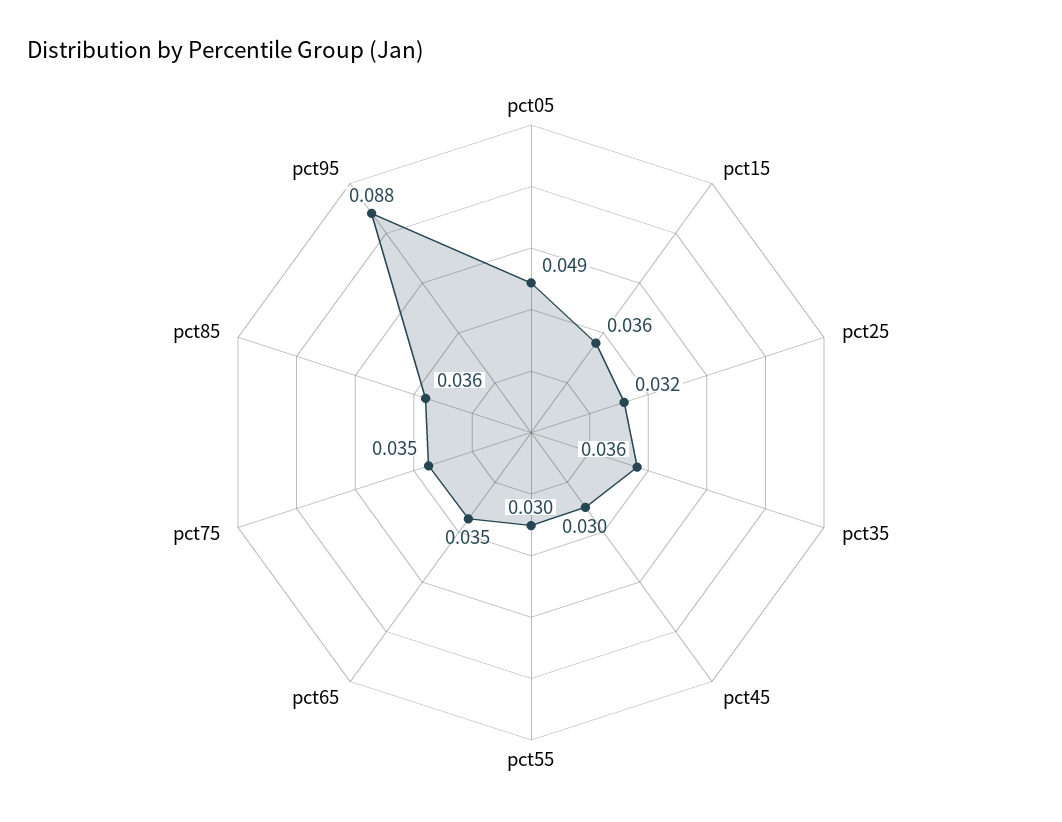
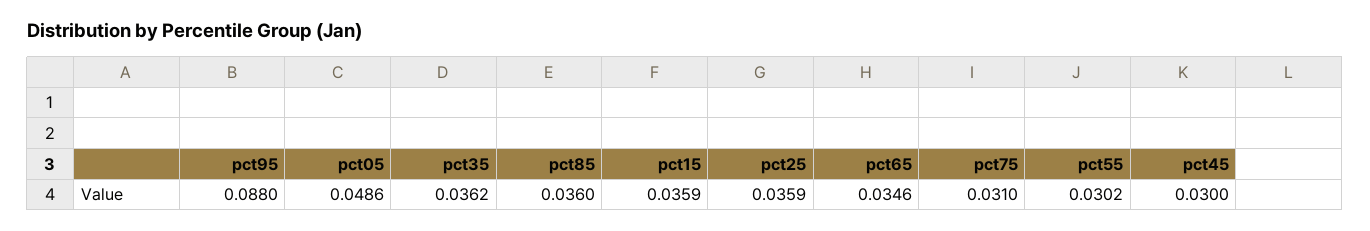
pct25: 0.032 -> 0.0359
pct75: 0.035 -> 0.031

